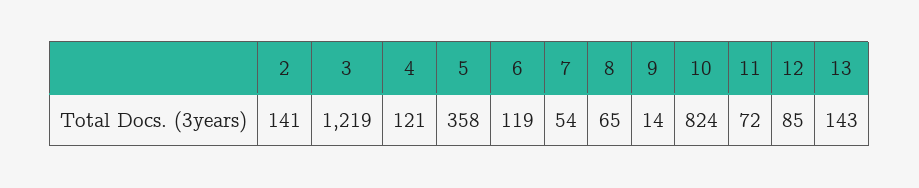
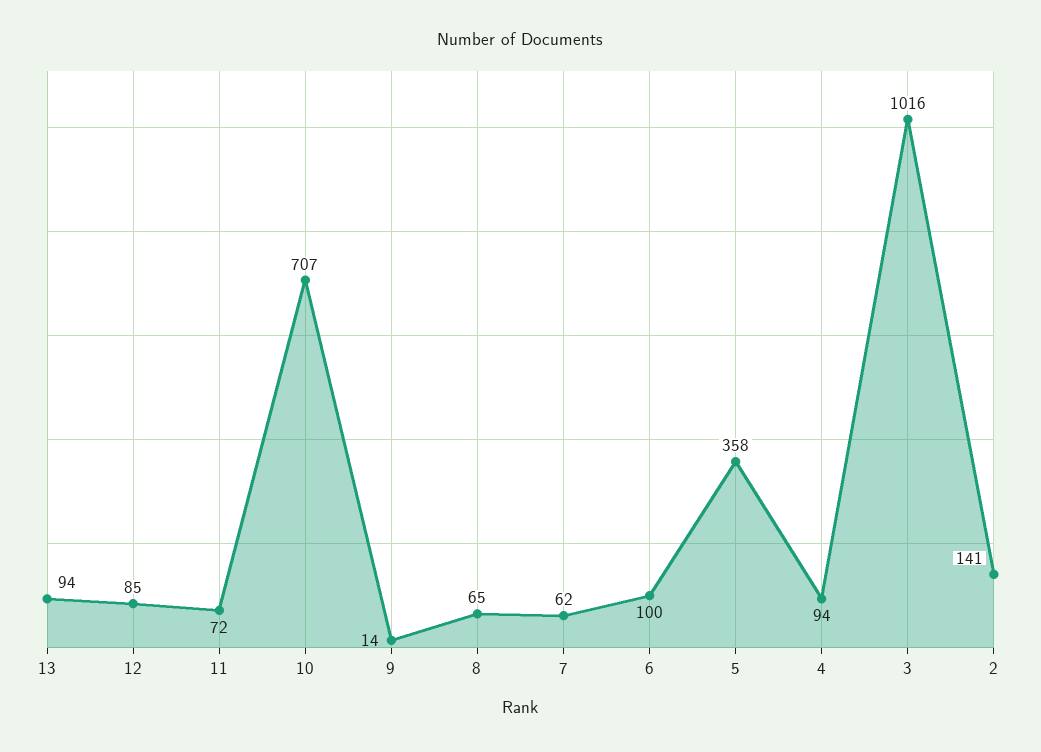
3: 1219 -> 1016
4: 121 -> 94
6: 119 -> 100
7: 54 -> 62
10: 824 -> 707
13: 143 -> 94

